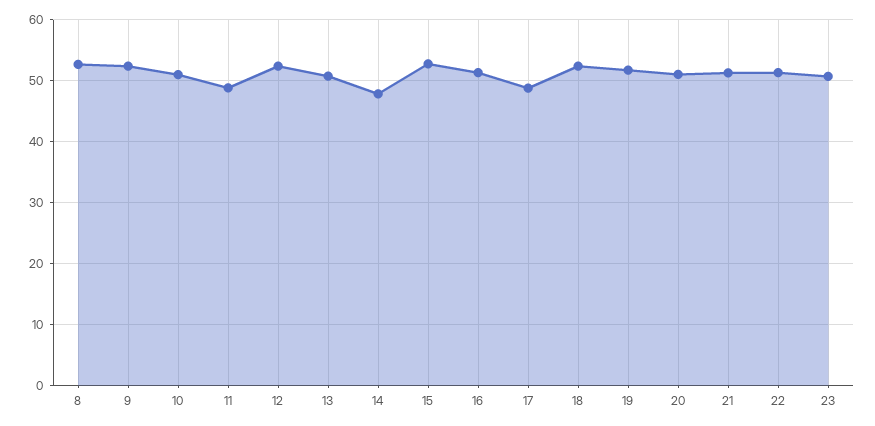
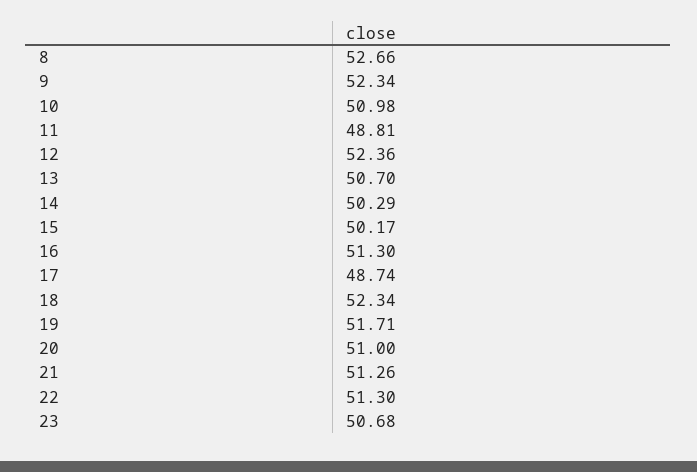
14: 48 -> 50.29
15: 53 -> 50.17

